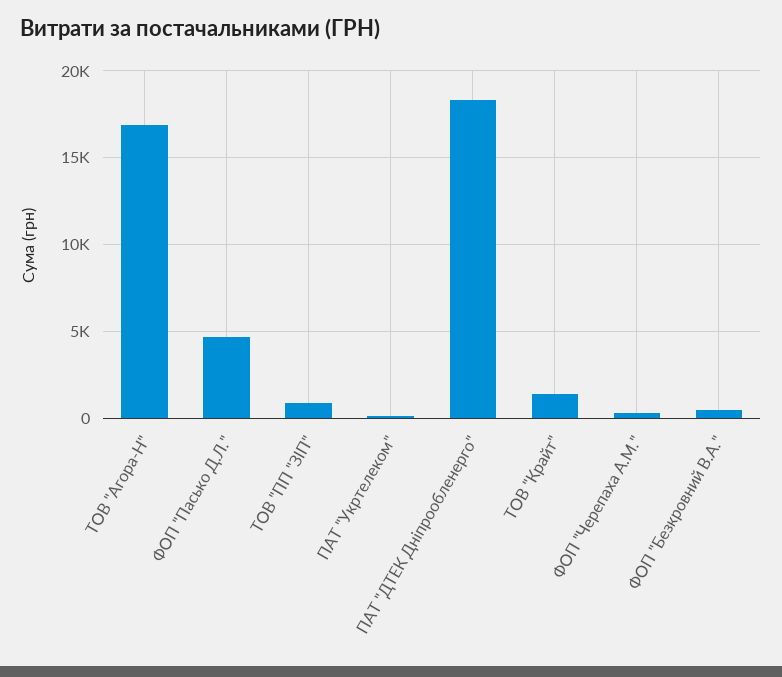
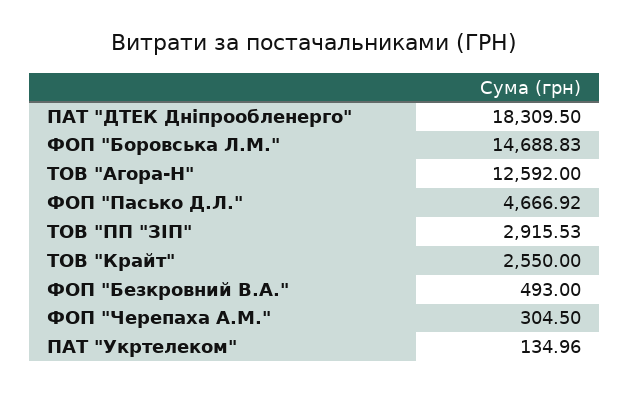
ТОВ "Агора-Н": 17000 -> 12592
ТОВ "ПП "ЗІП": 1000 -> 2915.53
ТОВ "Крайт": 1500 -> 2550
ФОП "Боровська Л.М.": none -> 14688.83

